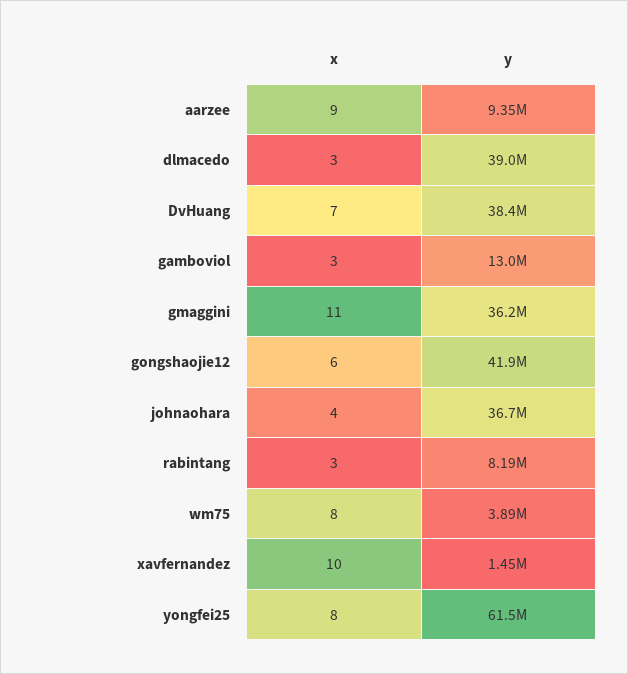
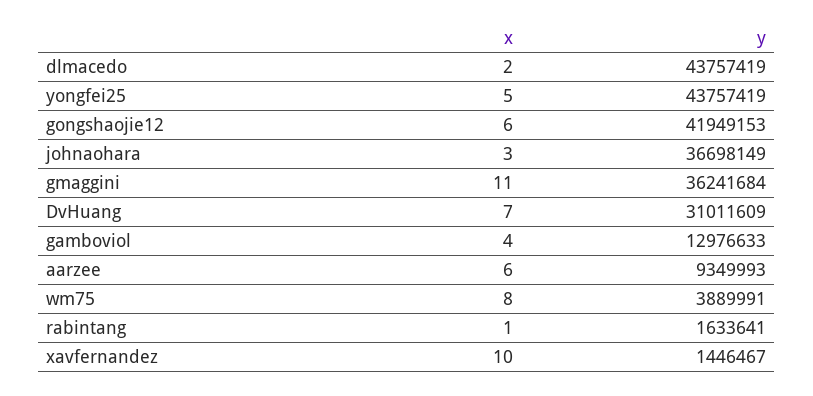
x, aarzee: 9 -> 6
x, dlmacedo: 3 -> 2
y, dlmacedo: 39000000 -> 43757419
y, DvHuang: 38400000 -> 31011609
x, gamboviol: 3 -> 4
x, johnaohara: 4 -> 3
x, rabintang: 3 -> 1
y, rabintang: 8190000 -> 1633641
x, yongfei25: 8 -> 5
y, yongfei25: 61500000 -> 43757419

